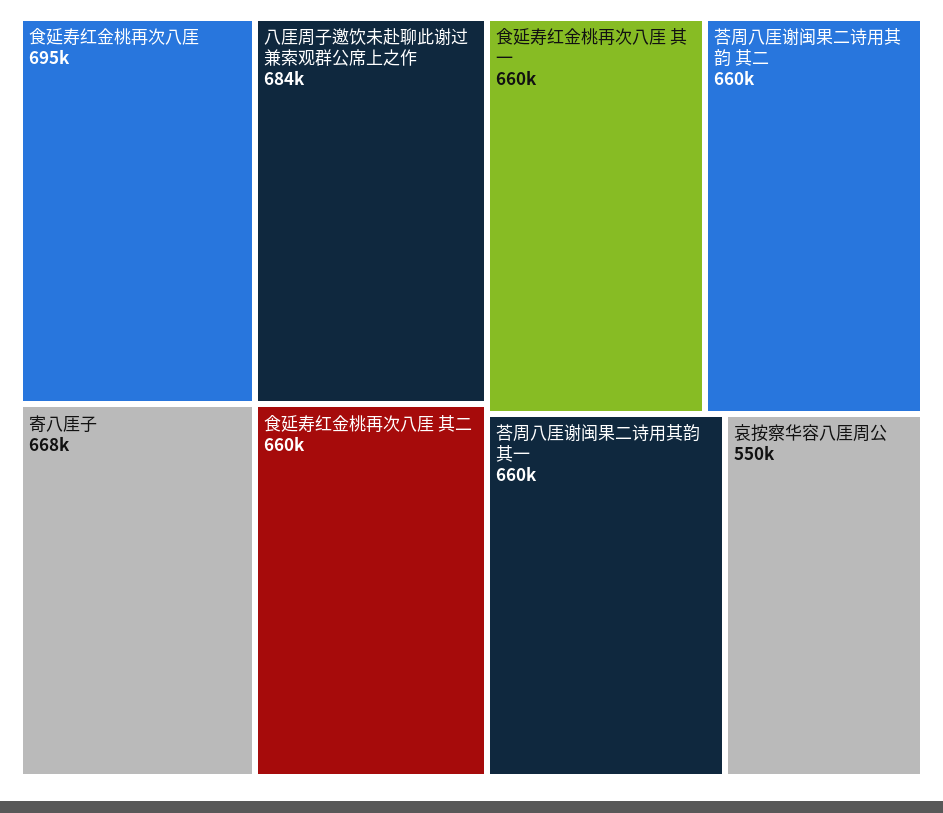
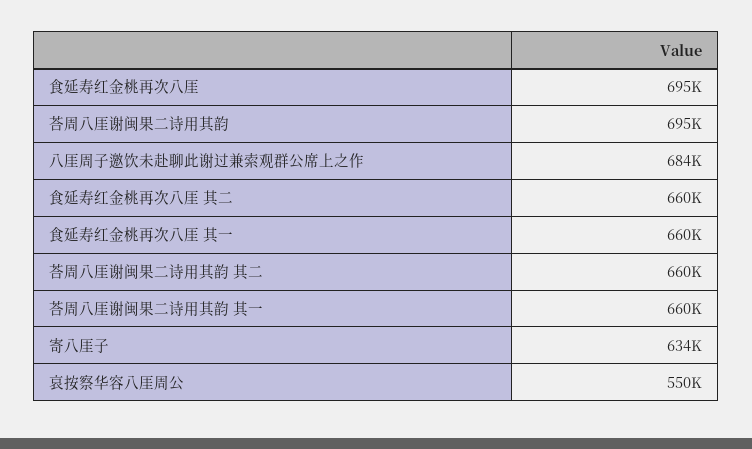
寄八厓子: 668000 -> 634000
荅周八厓谢闽果二诗用其韵: none -> 695000

